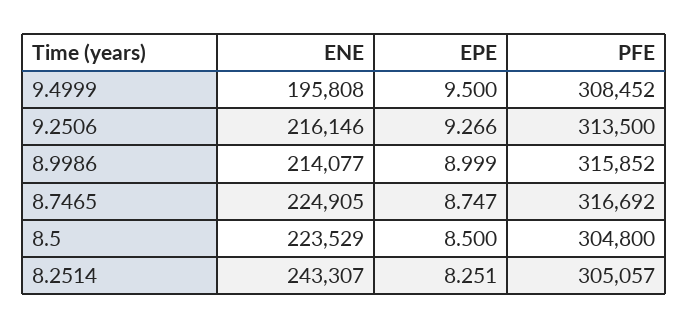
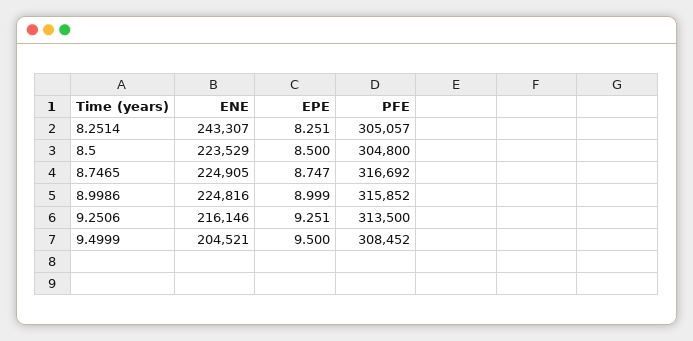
ENE, 9.4999: 195808 -> 204521
EPE, 9.2506: 9.266 -> 9.251
ENE, 8.9986: 214077 -> 224816

